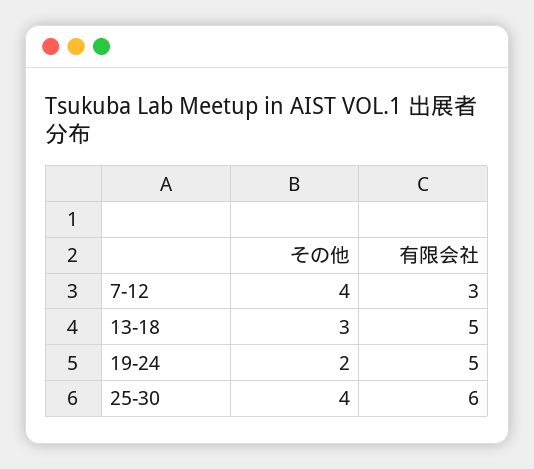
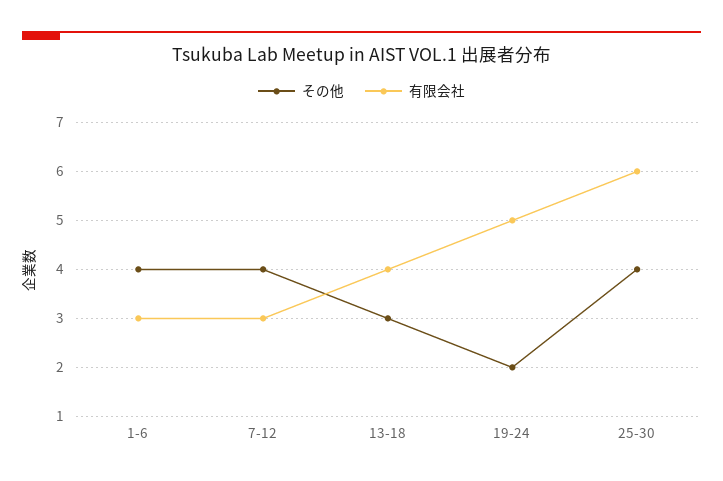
有限会社, 13-18: 5 -> 4
その他, 1-6: none -> 4
有限会社, 1-6: none -> 3

